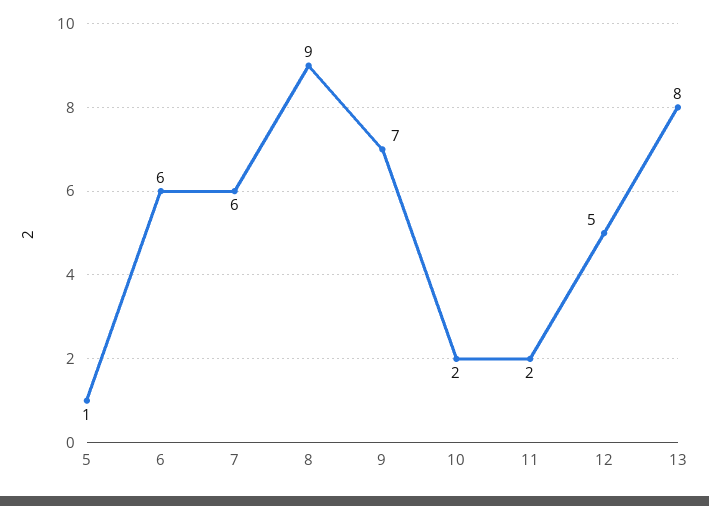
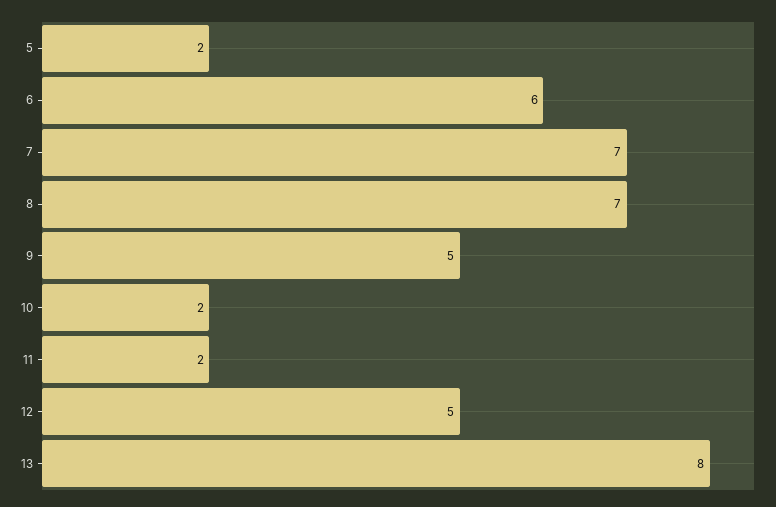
5: 1 -> 2
7: 6 -> 7
8: 9 -> 7
9: 7 -> 5

